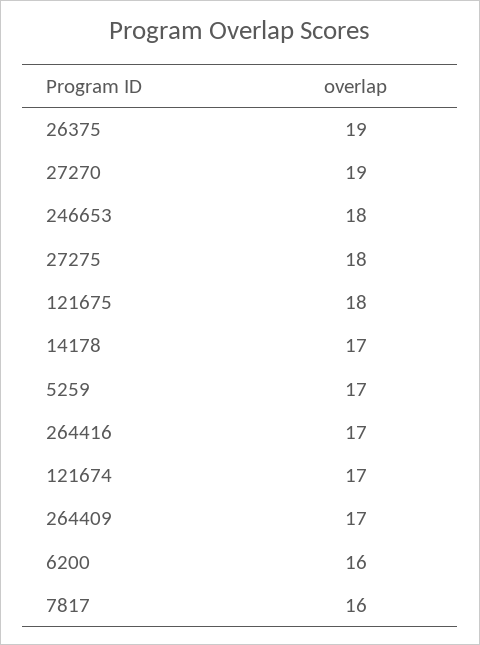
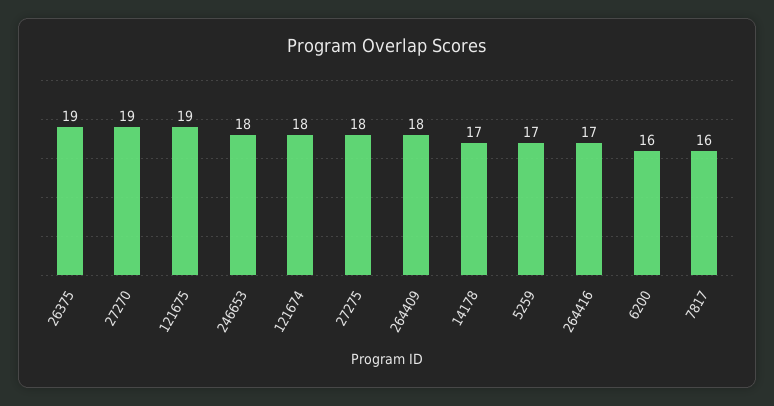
121675: 18 -> 19
121674: 17 -> 18
264409: 17 -> 18

